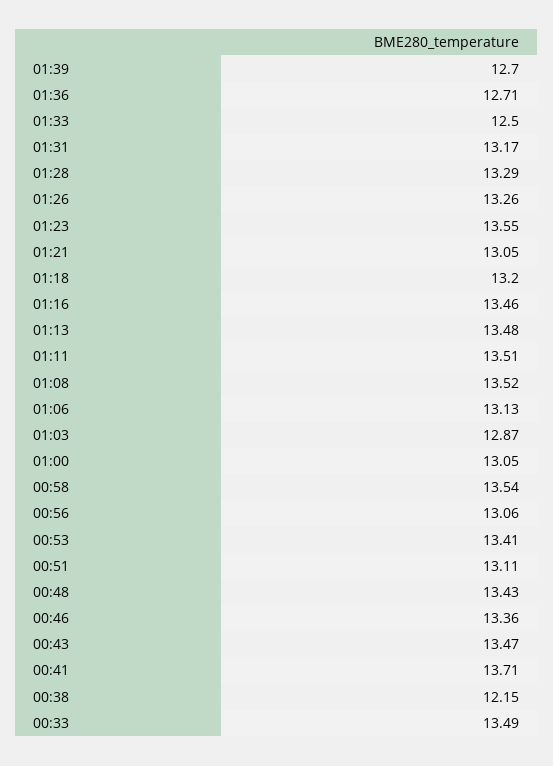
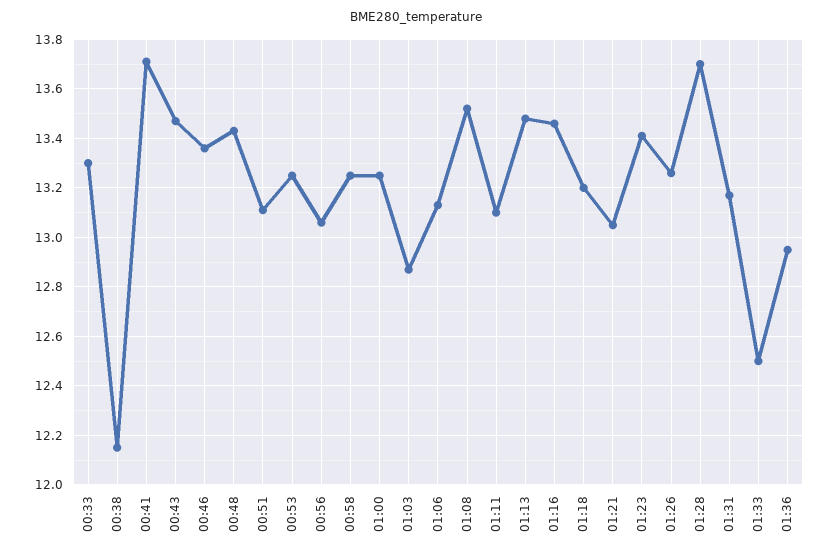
01:39: 12.7 -> none
01:36: 12.71 -> 12.95
01:28: 13.29 -> 13.7
01:23: 13.55 -> 13.4
01:11: 13.51 -> 13.1
01:00: 13.05 -> 13.25
00:58: 13.54 -> 13.25
00:53: 13.41 -> 13.25
00:33: 13.49 -> 13.3

